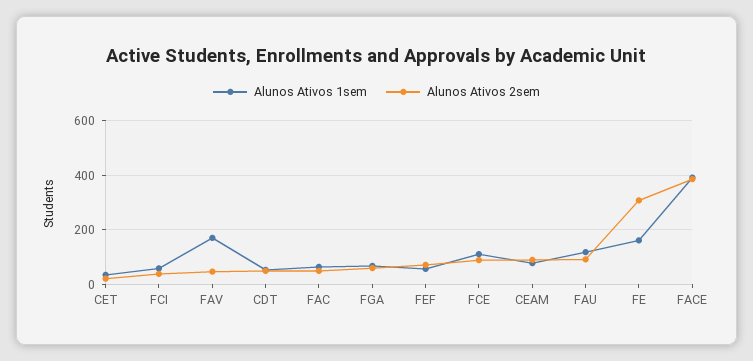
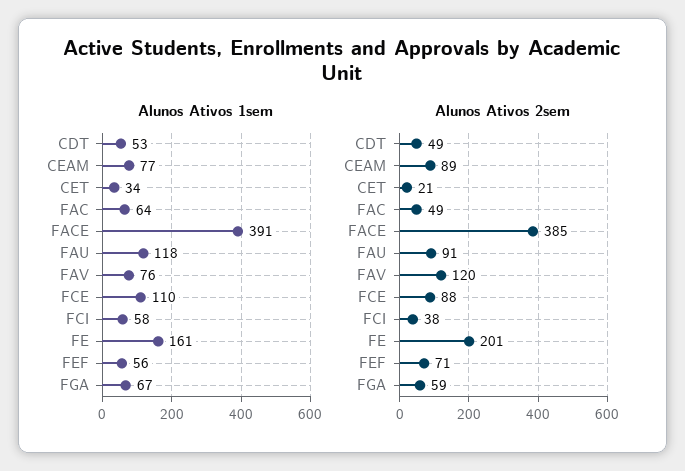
Alunos Ativos 1sem, FAV: 175 -> 76
Alunos Ativos 2sem, FAV: 50 -> 120
Alunos Ativos 2sem, FE: 300 -> 201

